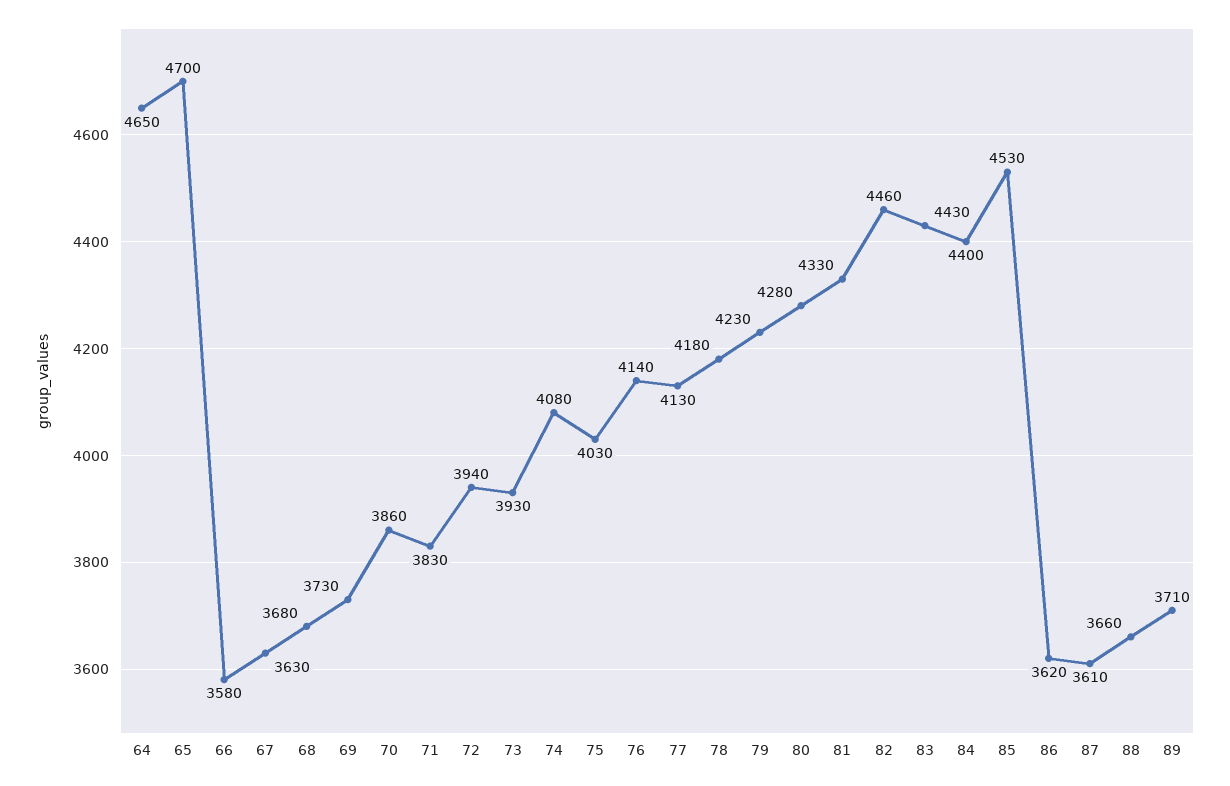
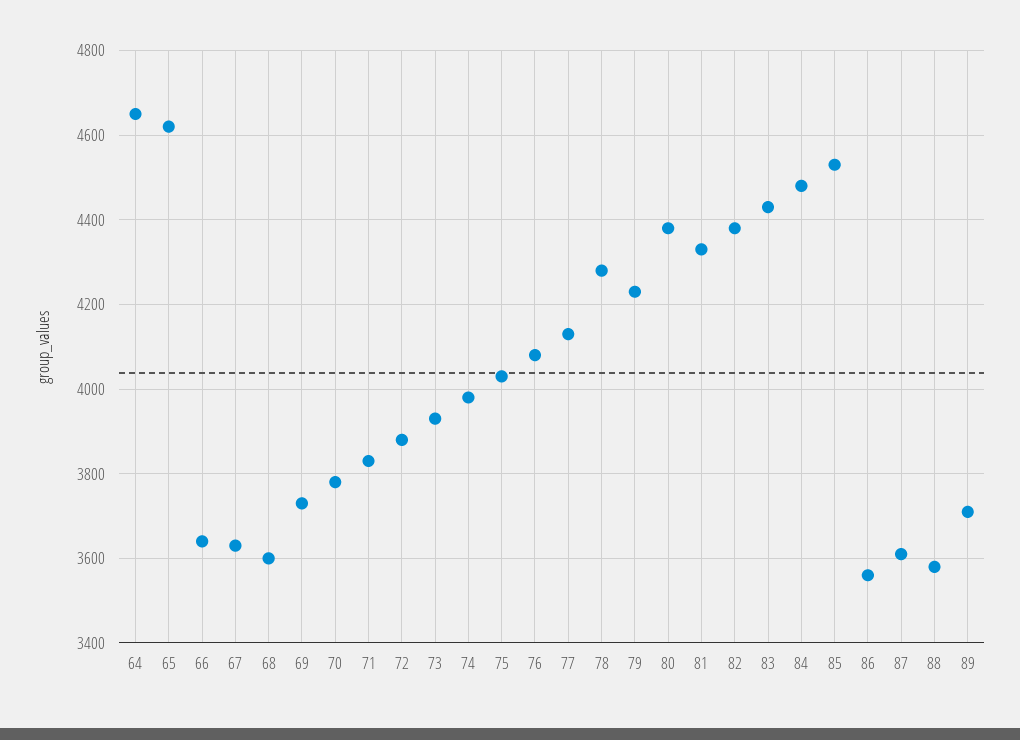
65: 4700 -> 4620
66: 3580 -> 3640
68: 3680 -> 3600
70: 3860 -> 3780
72: 3940 -> 3880
74: 4080 -> 3980
76: 4140 -> 4080
78: 4180 -> 4280
80: 4280 -> 4380
82: 4460 -> 4380
84: 4400 -> 4480
86: 3620 -> 3560
88: 3660 -> 3580

